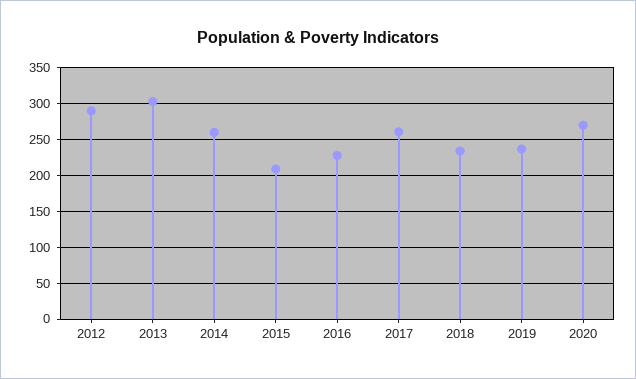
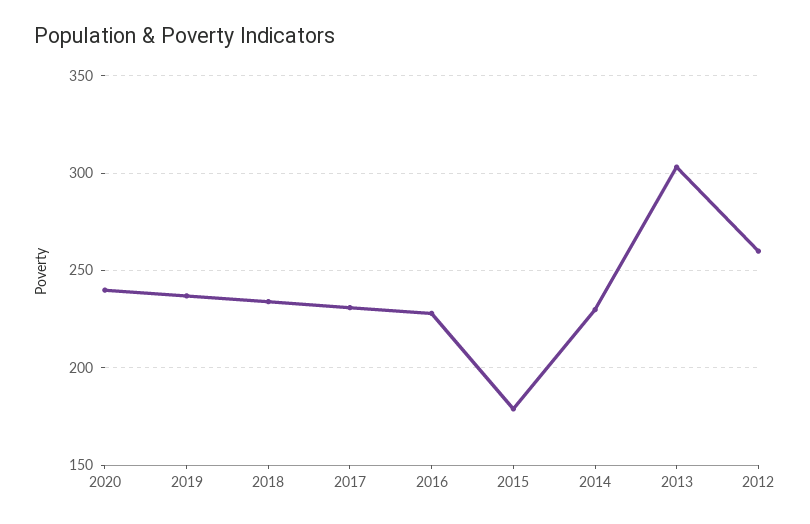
2012: 290 -> 260
2014: 260 -> 230
2015: 210 -> 180
2017: 260 -> 230
2020: 270 -> 240

